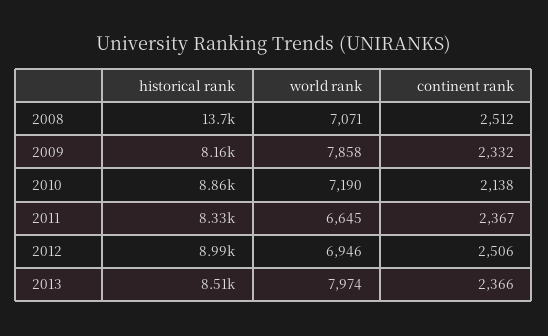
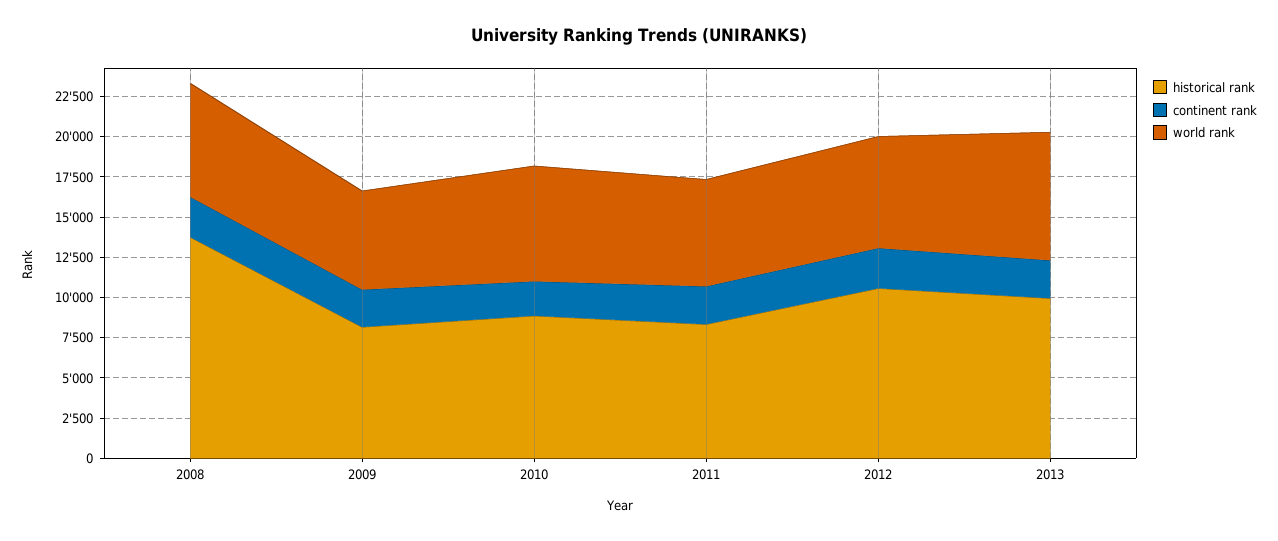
world rank, 2009: 7858 -> 6000
historical rank, 2012: 8990 -> 10500
historical rank, 2013: 8510 -> 10000

